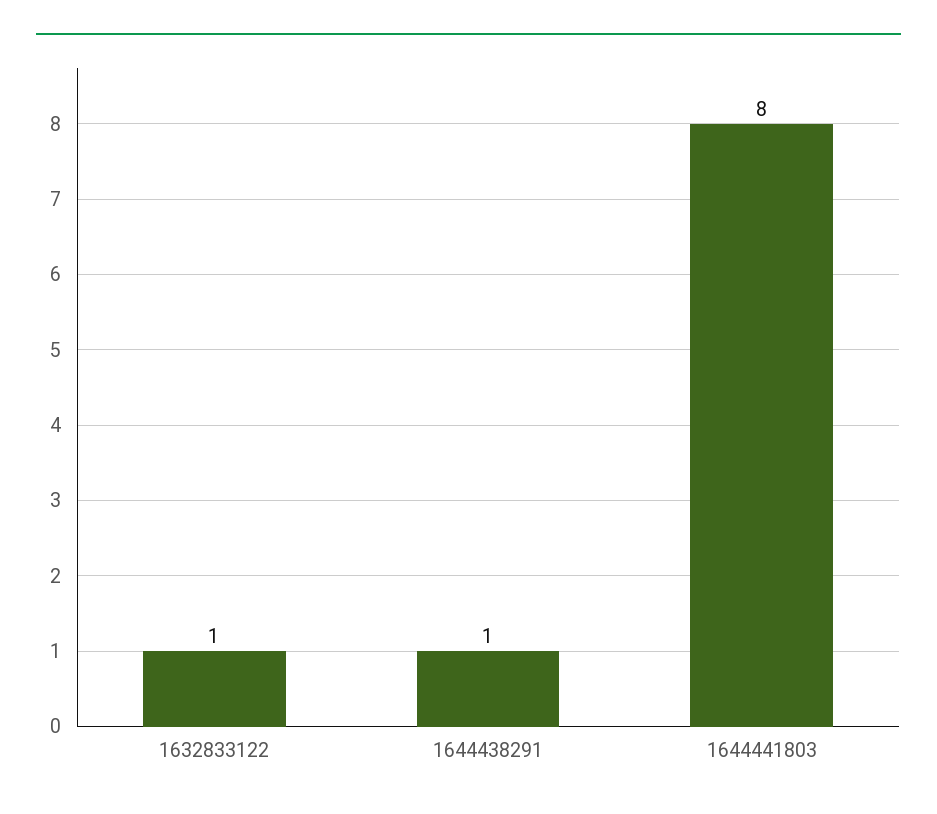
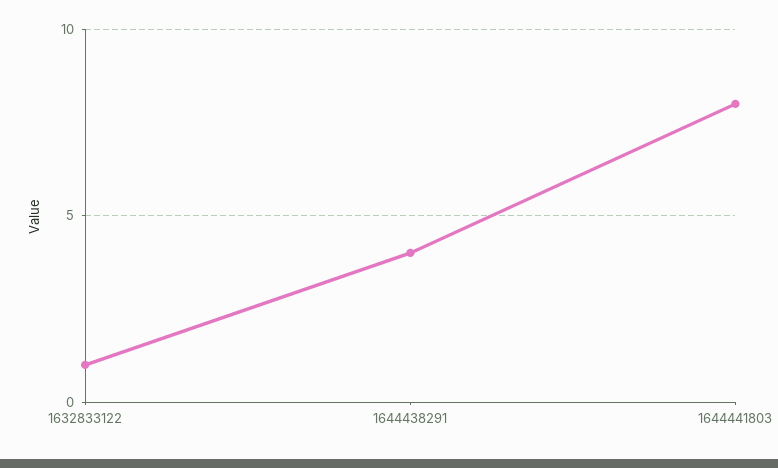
1644438291: 1 -> 4

